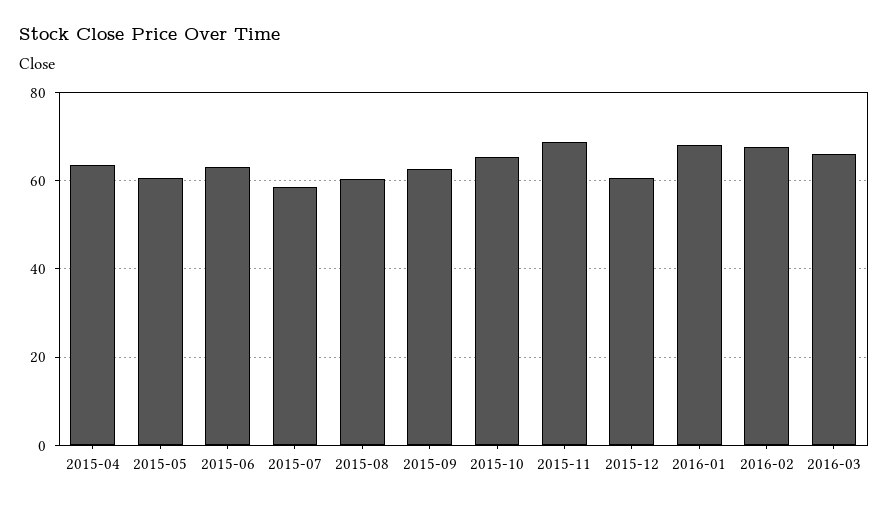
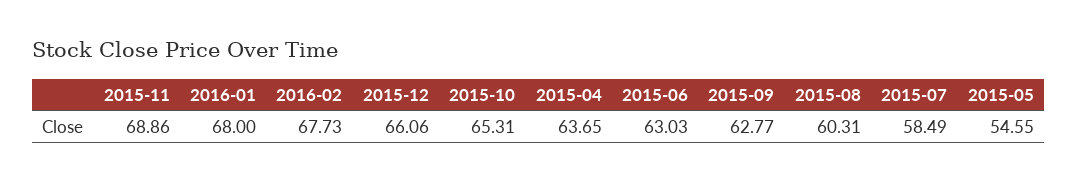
2015-05: 60 -> 54.55
2015-12: 60 -> 66.06
2016-03: 66 -> none

